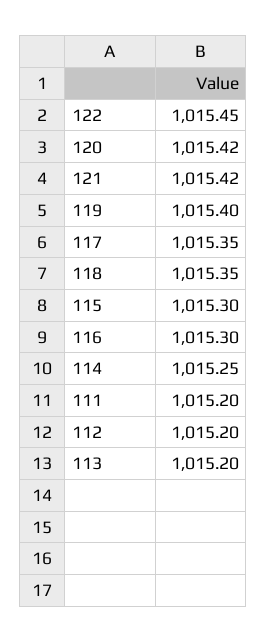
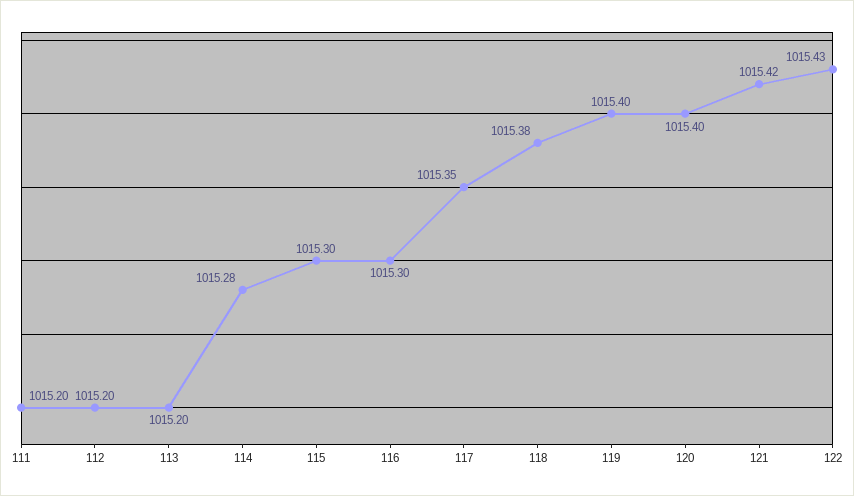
122: 1015.45 -> 1015.43
120: 1015.42 -> 1015.4
118: 1015.35 -> 1015.38
114: 1015.25 -> 1015.28

